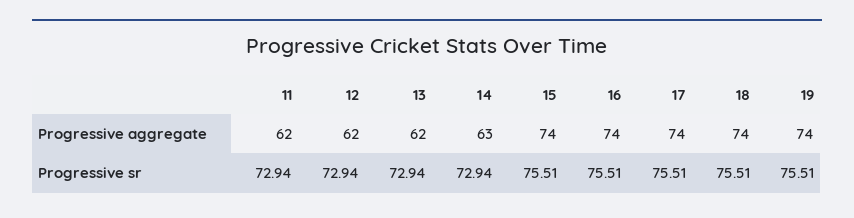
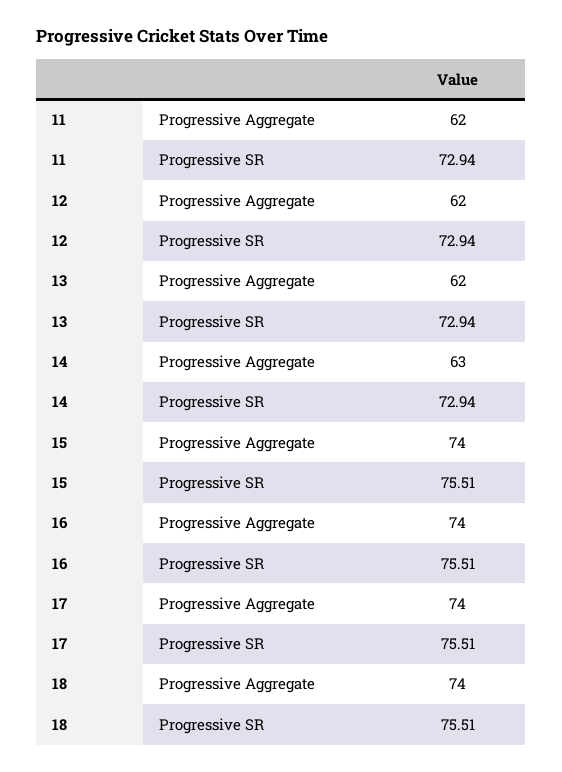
19, Progressive aggregate: 74 -> none
19, Progressive sr: 75.51 -> none

